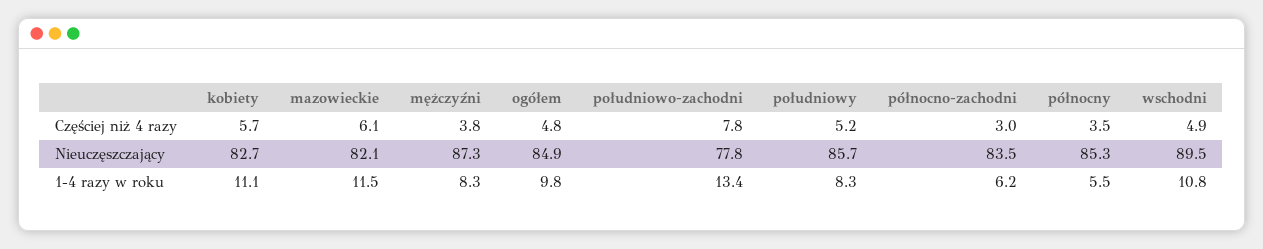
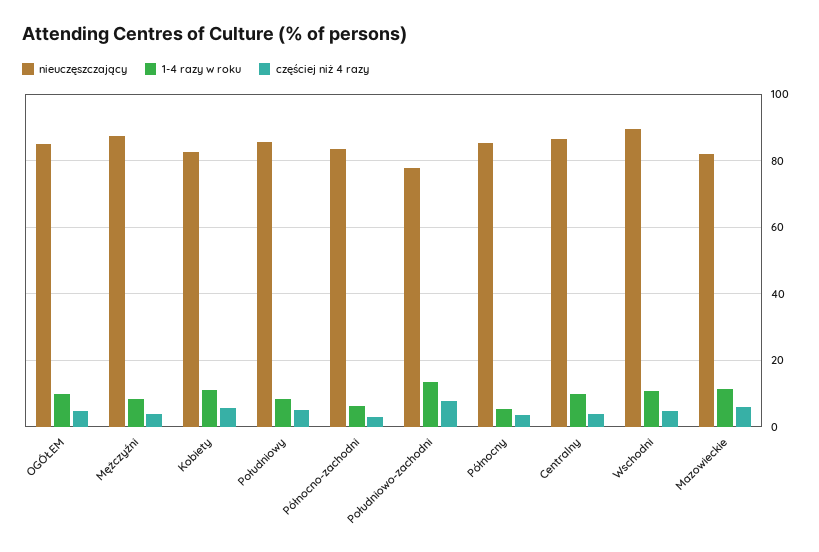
Nieuczęszczający, Centralny: none -> 86
1-4 razy w roku, Centralny: none -> 10
Częściej niż 4 razy, Centralny: none -> 4

